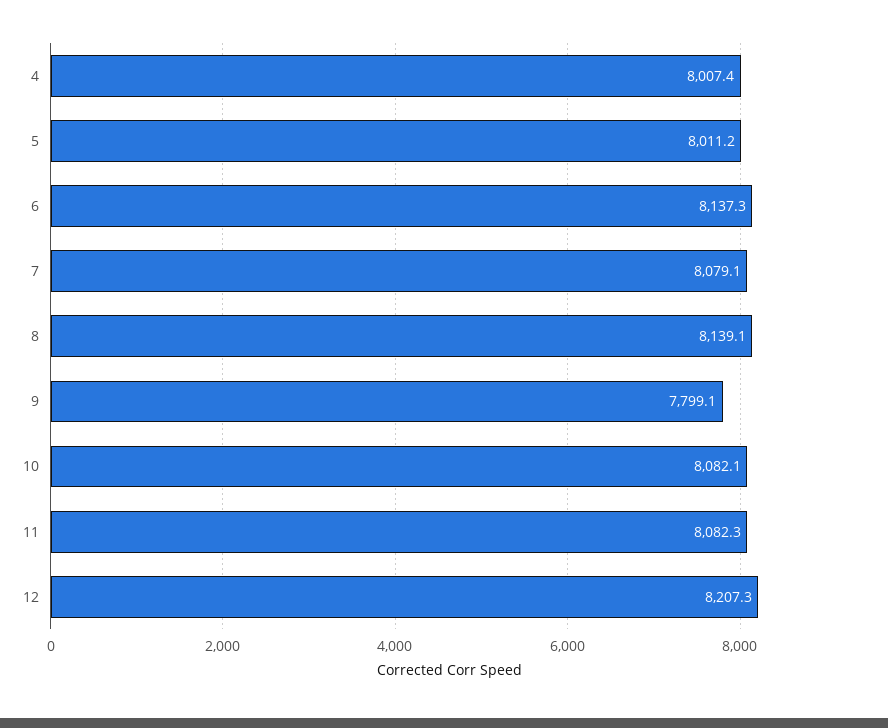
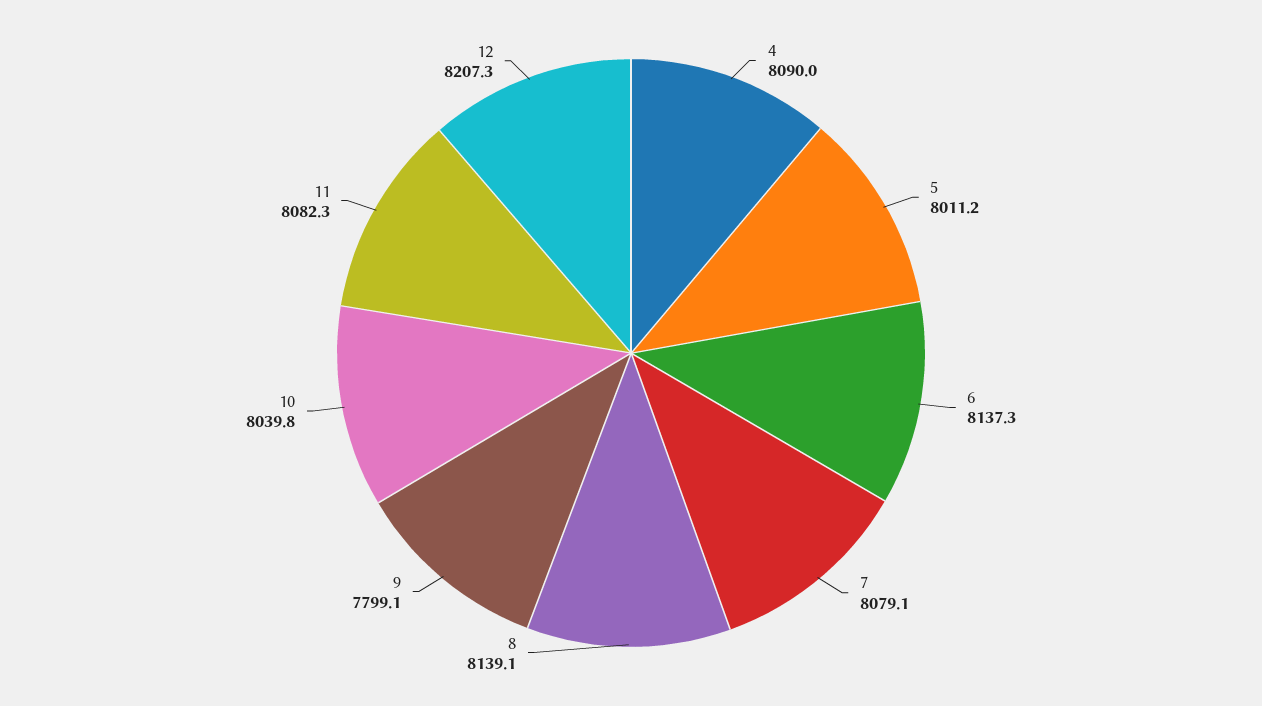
4: 8007.4 -> 8090
10: 8082.1 -> 8039.8

